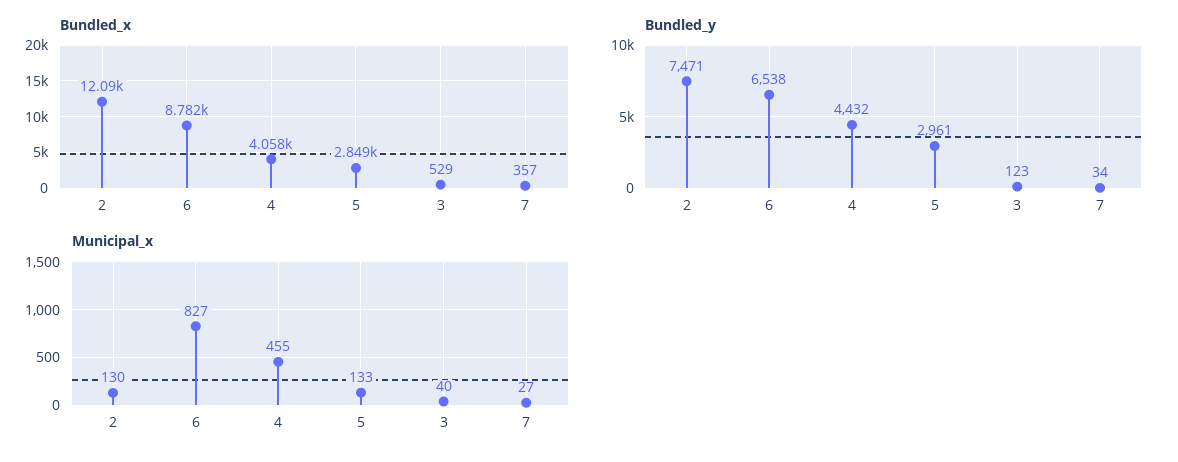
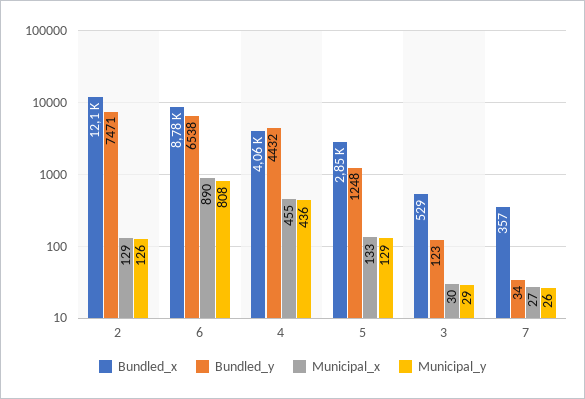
Bundled_y, 5: 2961 -> 1248
Municipal_x, 2: 130 -> 129
Municipal_x, 6: 827 -> 890
Municipal_x, 3: 40 -> 30
Municipal_y, 2: none -> 126
Municipal_y, 6: none -> 808
Municipal_y, 4: none -> 436
Municipal_y, 5: none -> 129
Municipal_y, 3: none -> 29
Municipal_y, 7: none -> 26

